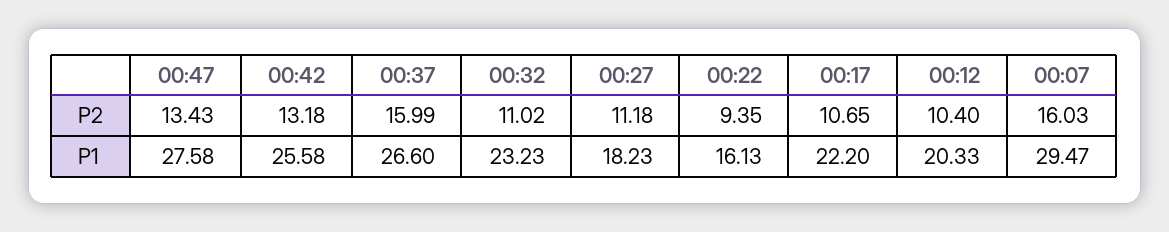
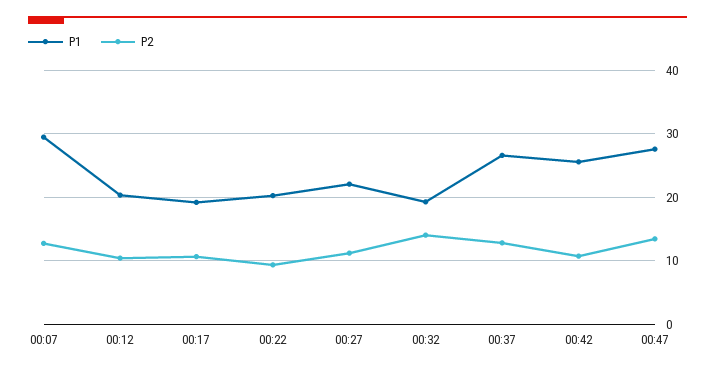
P2, 00:42: 13.18 -> 11
P2, 00:37: 15.99 -> 13
P2, 00:32: 11.02 -> 14
P2, 00:07: 16.03 -> 13
P1, 00:32: 23.23 -> 19
P1, 00:27: 18.23 -> 22
P1, 00:22: 16.13 -> 20
P1, 00:17: 22.2 -> 19

